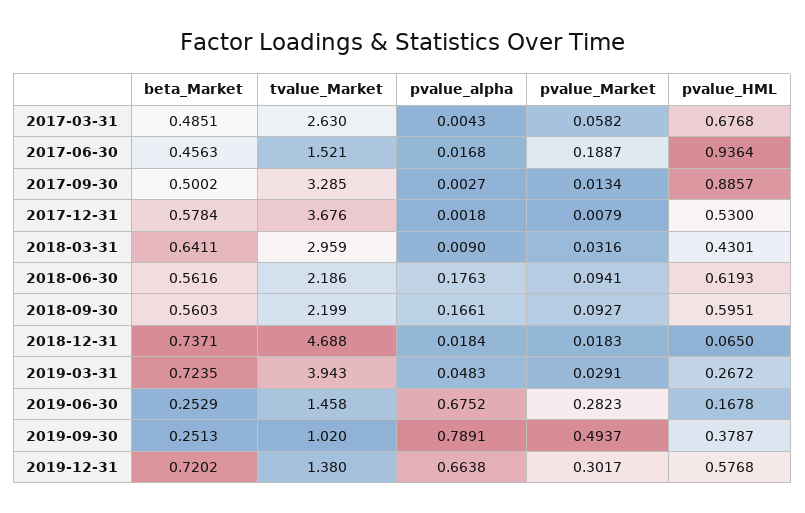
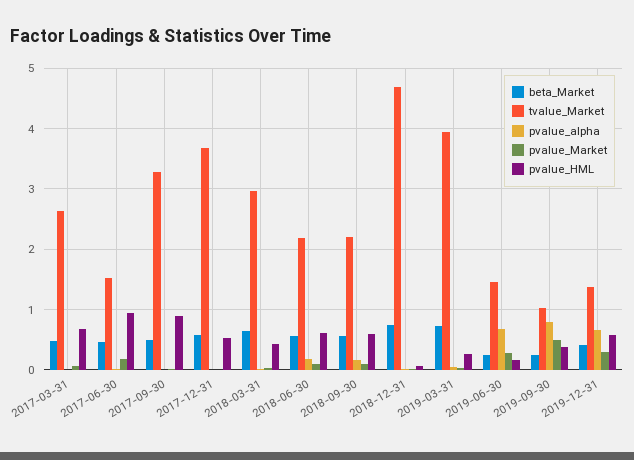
beta_Market, 2019-12-31: 0.7202 -> 0.4

